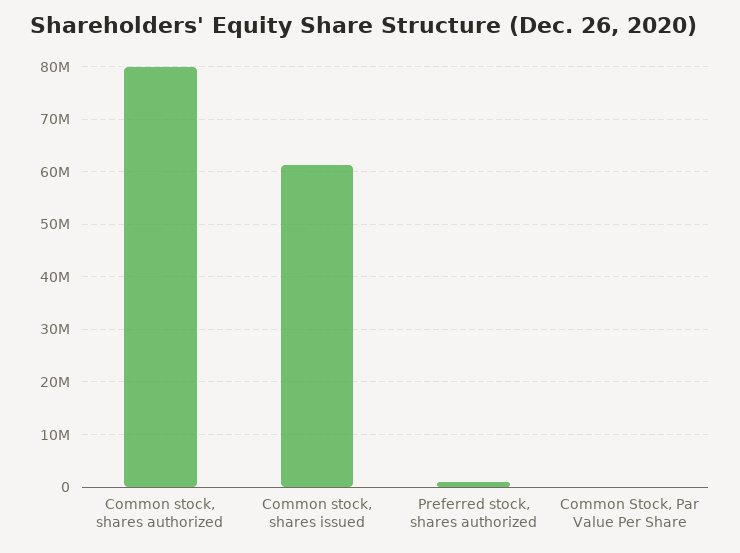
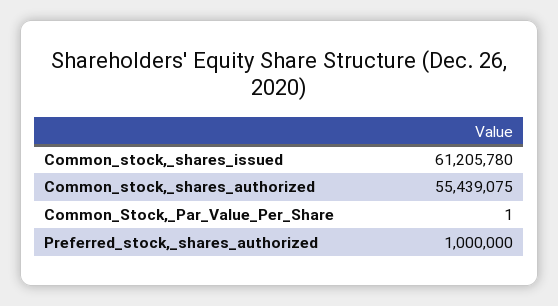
Common stock, shares authorized: 80000000 -> 55439075

